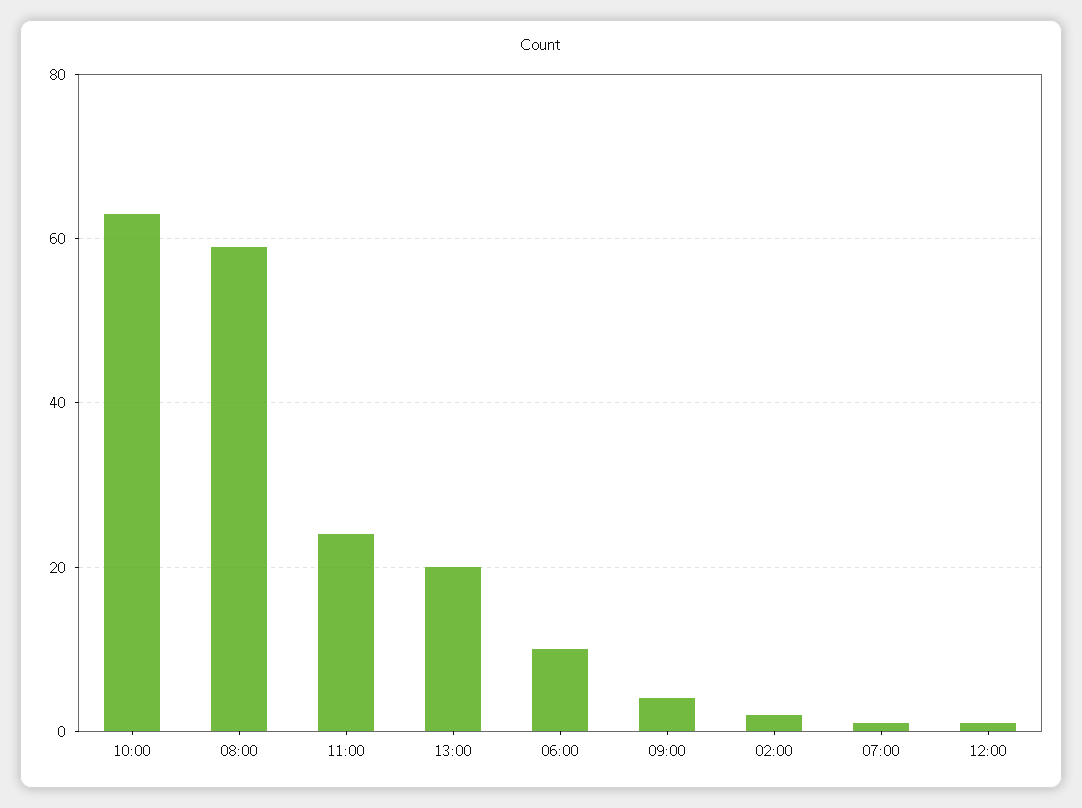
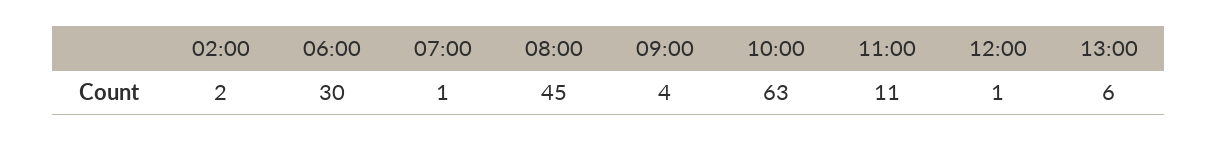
08:00: 60 -> 45
11:00: 25 -> 11
13:00: 20 -> 6
06:00: 10 -> 30

